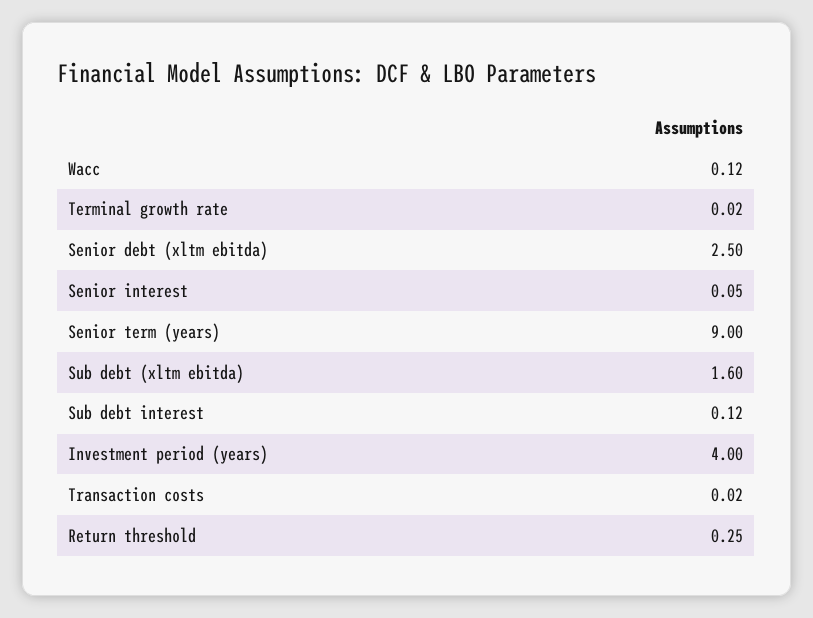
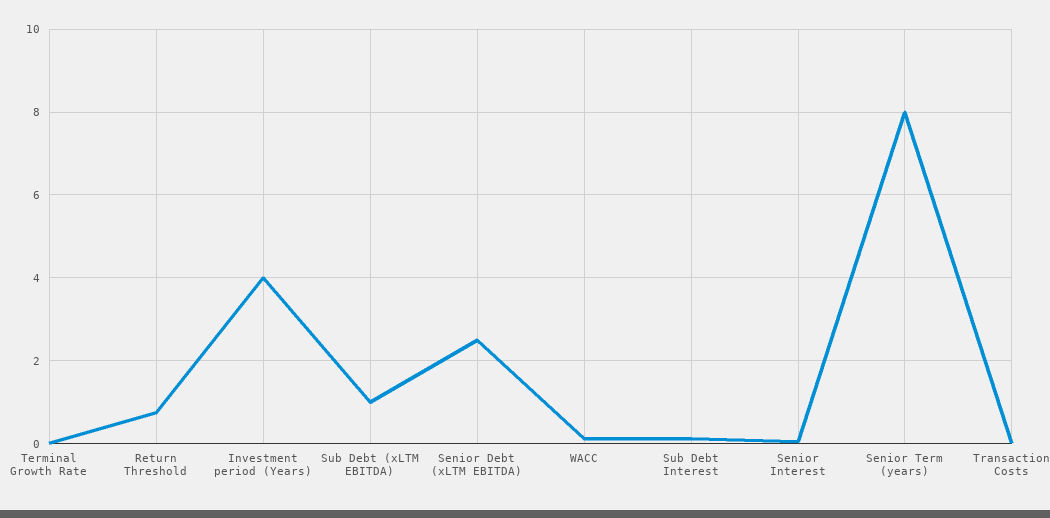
Senior term (years): 9 -> 8
Sub debt (xltm ebitda): 1.6 -> 1
Return threshold: 0.25 -> 0.8

